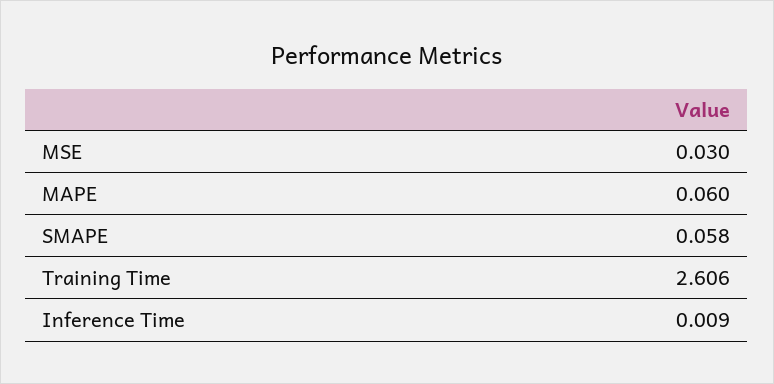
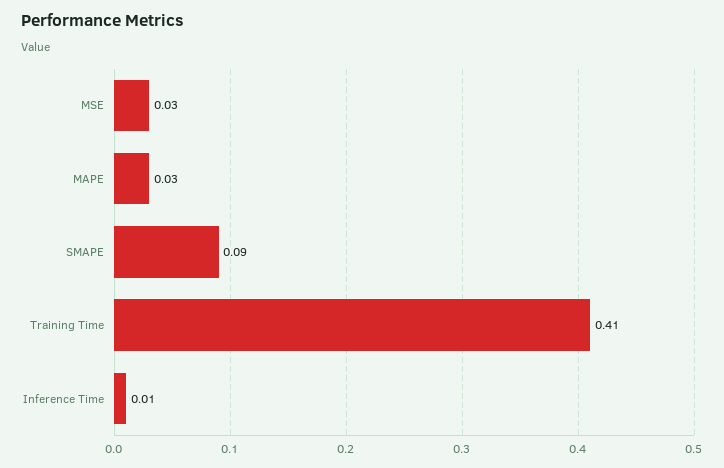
MAPE: 0.06 -> 0.03
SMAPE: 0.058 -> 0.09
Training Time: 2.606 -> 0.41

